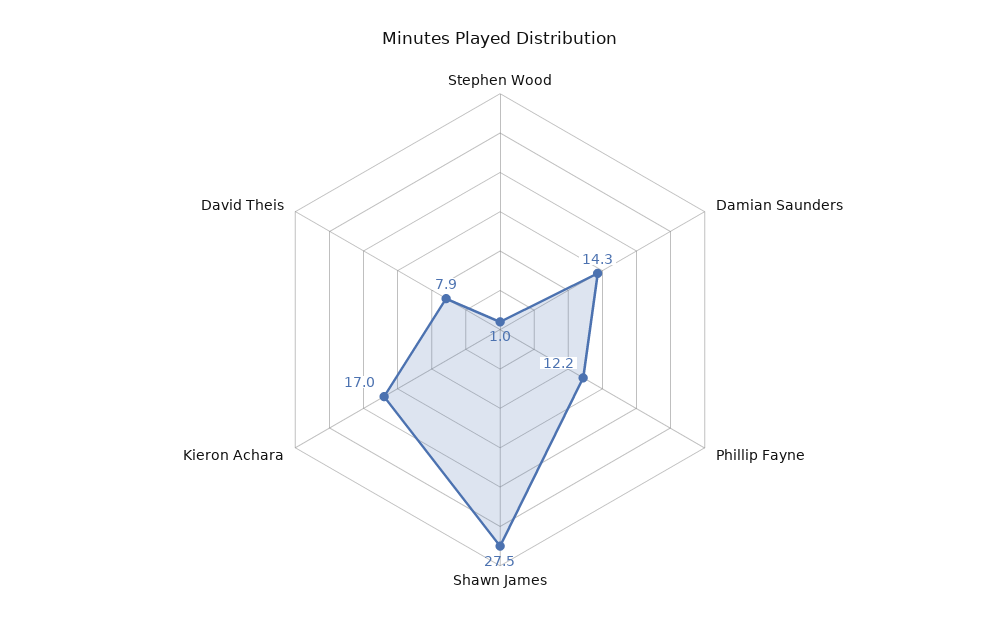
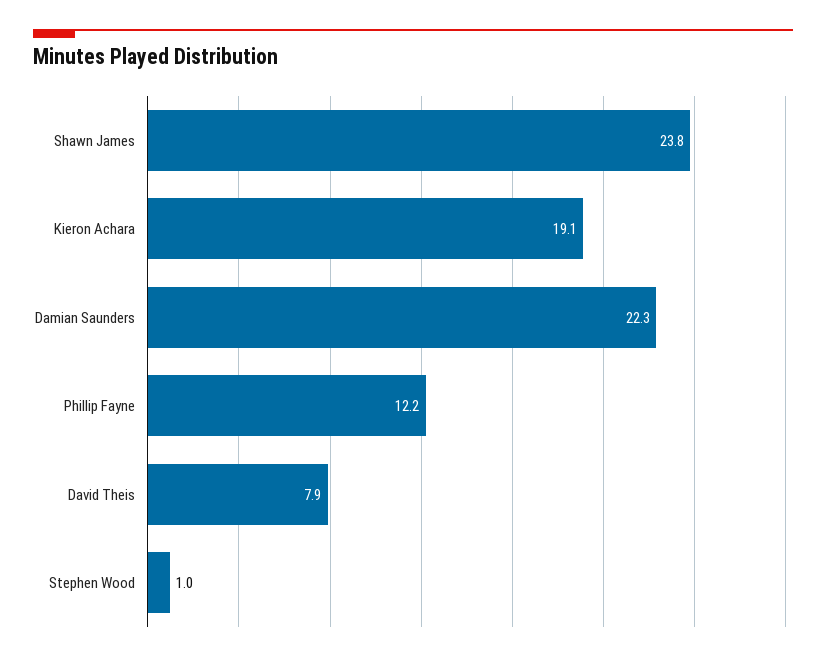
Damian Saunders: 14.3 -> 22.3
Shawn James: 27.5 -> 23.8
Kieron Achara: 17 -> 19.1

